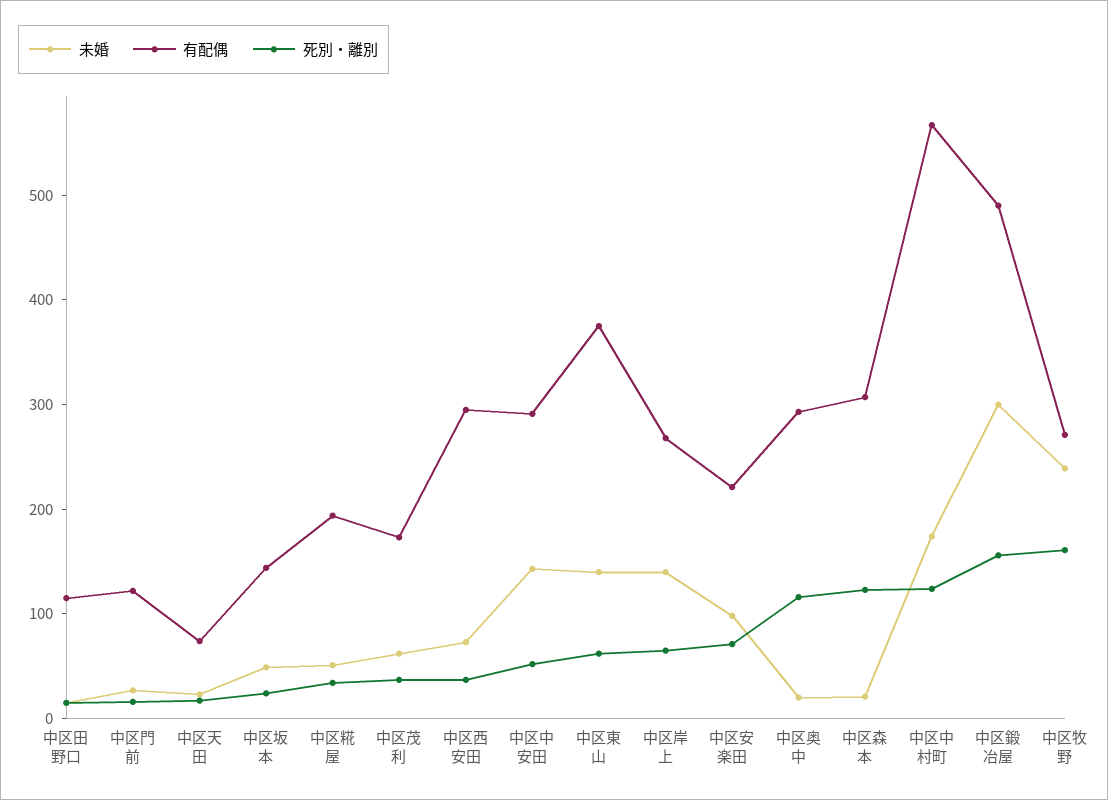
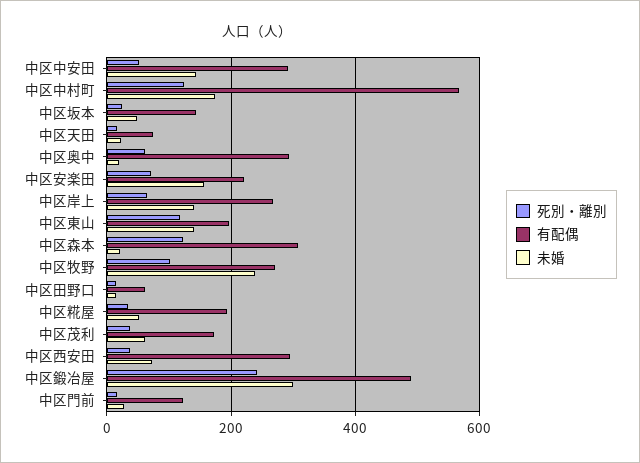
有配偶, 中区田野口: 120 -> 60
有配偶, 中区東山: 380 -> 200
死別・離別, 中区東山: 60 -> 120
未婚, 中区安楽田: 100 -> 160
死別・離別, 中区奥中: 120 -> 60
死別・離別, 中区鍛冶屋: 160 -> 240
死別・離別, 中区牧野: 160 -> 100

